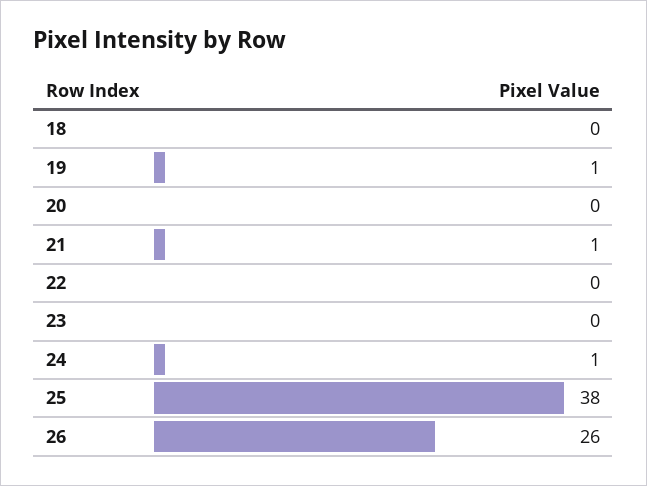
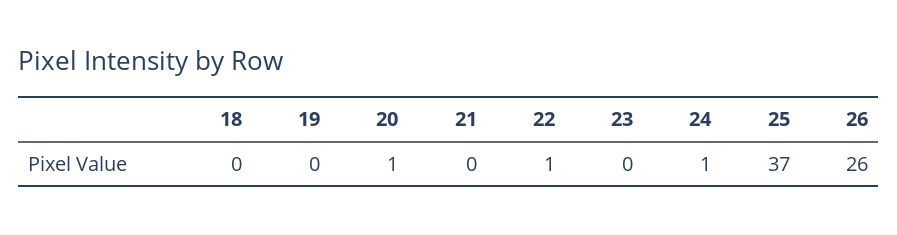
19: 1 -> 0
20: 0 -> 1
21: 1 -> 0
22: 0 -> 1
25: 38 -> 37

